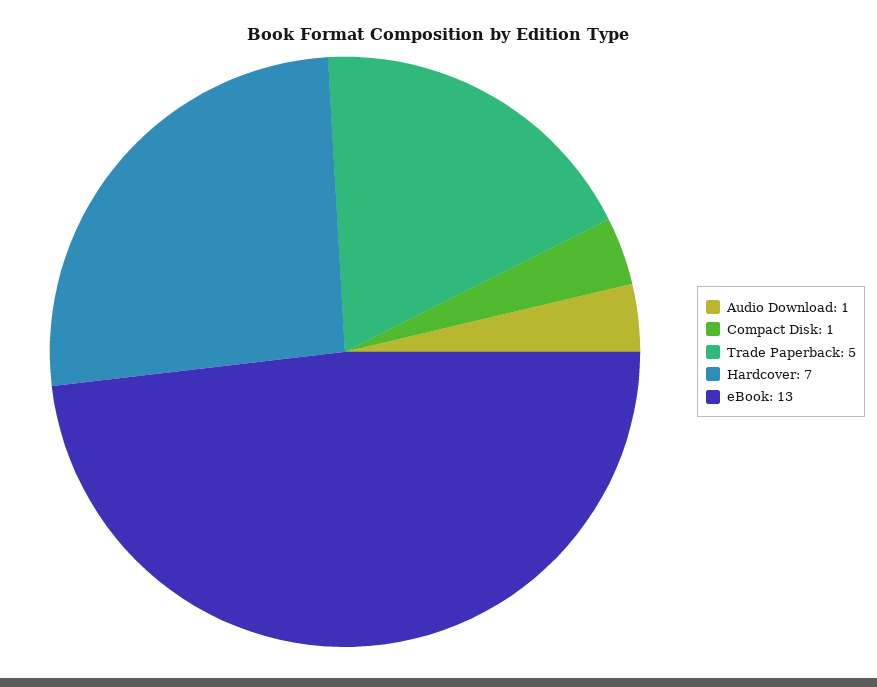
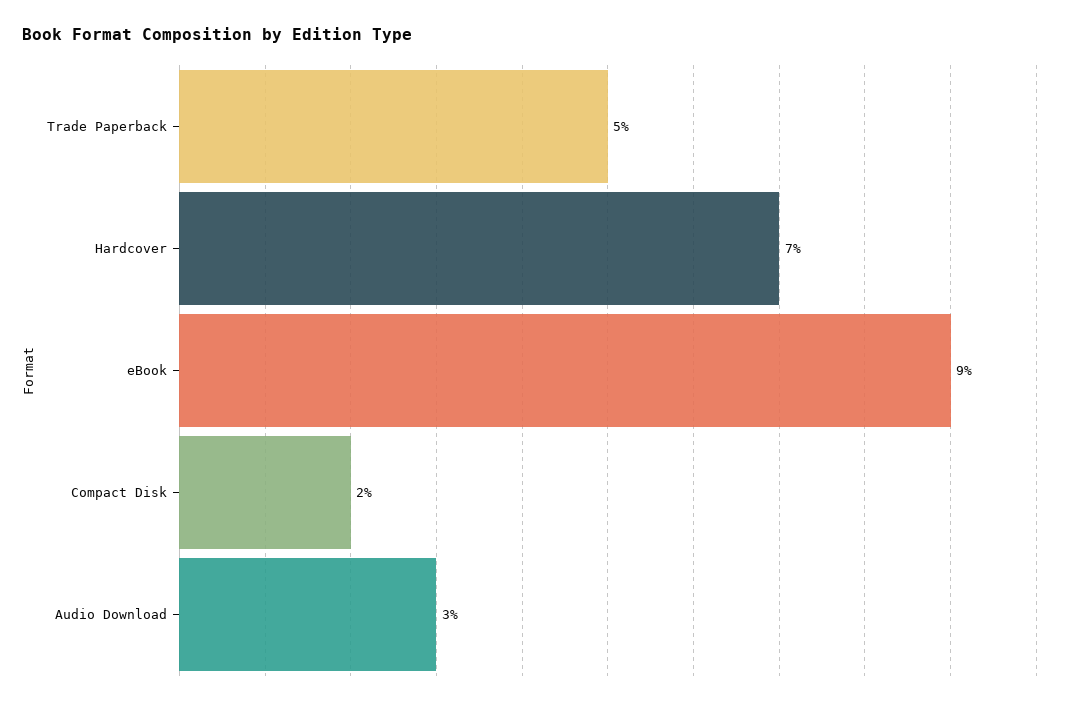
Audio Download: 1 -> 3
Compact Disk: 1 -> 2
eBook: 13 -> 9

